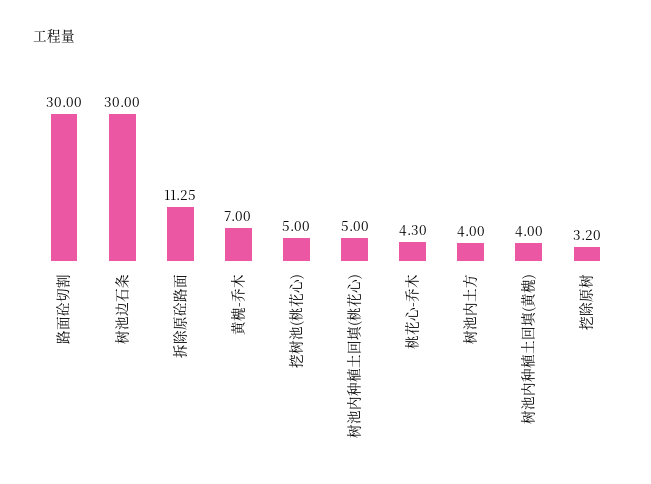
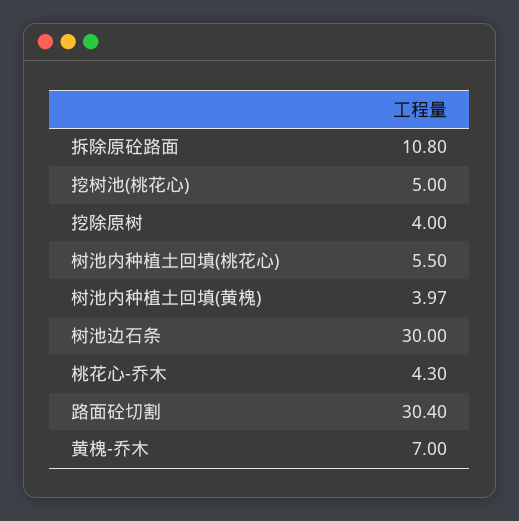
路面砼切割: 30 -> 30.4
拆除原砼路面: 11.25 -> 10.8
树池内种植土回填(桃花心): 5 -> 5.5
树池内土方: 4 -> none
树池内种植土回填(黄槐): 4 -> 3.97
挖除原树: 3.2 -> 4

